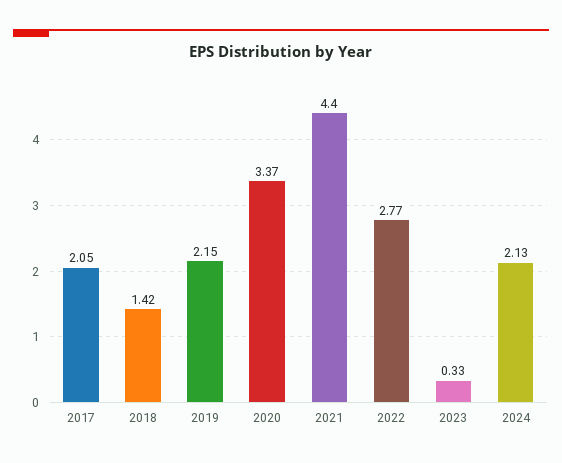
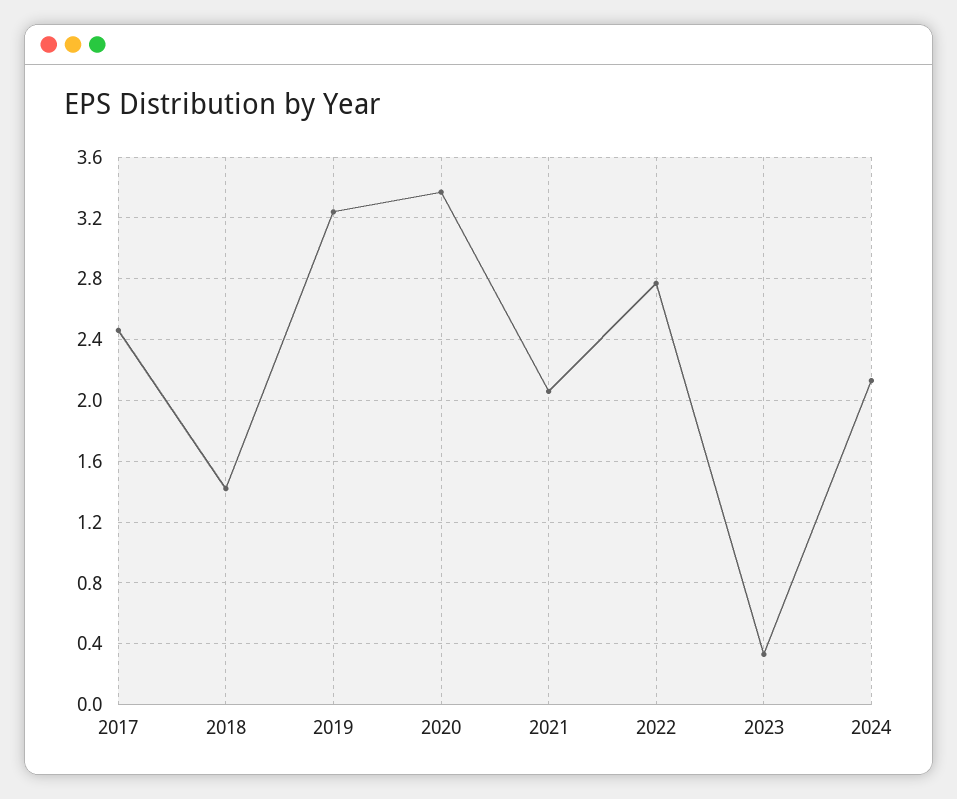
2017: 2.05 -> 2.45
2019: 2.15 -> 3.25
2021: 4.4 -> 2.05

